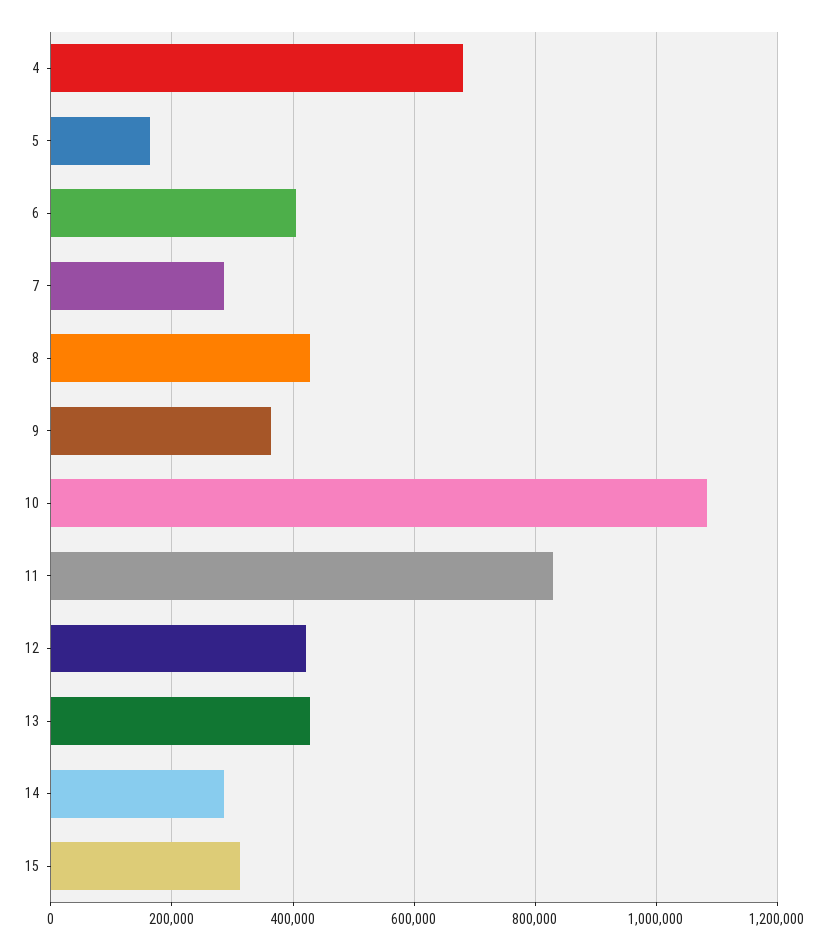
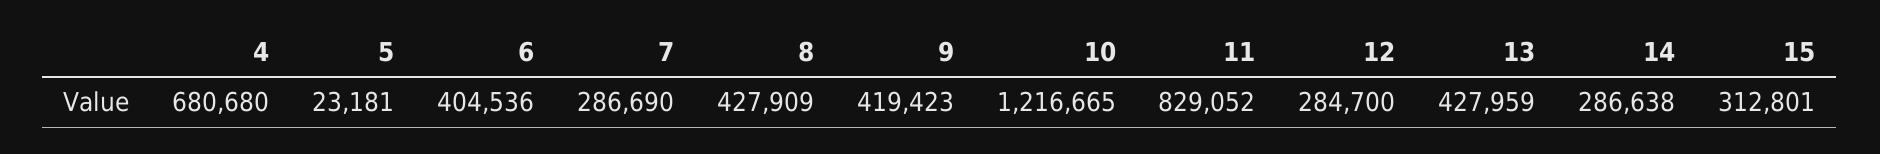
5: 160000 -> 23181
9: 360000 -> 419423
10: 1080000 -> 1216665
12: 420000 -> 284700

